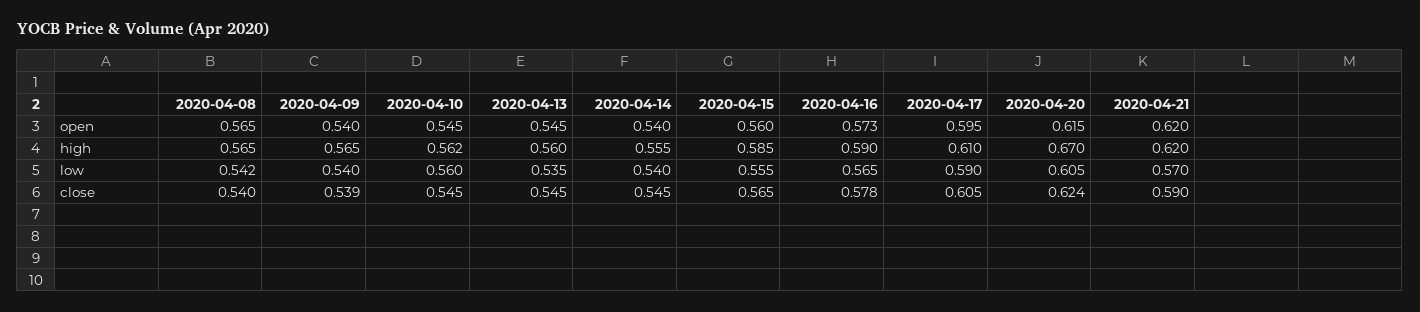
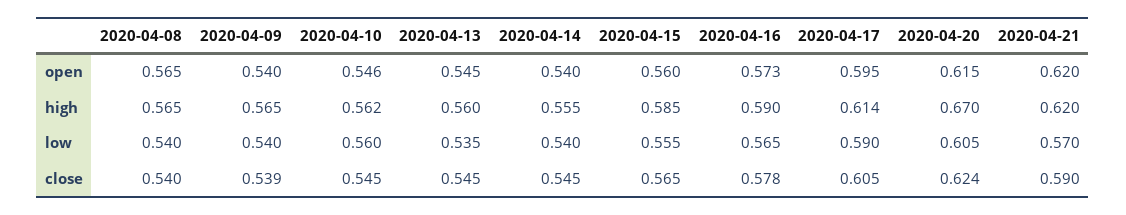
2020-04-10, open: 0.545 -> 0.546
2020-04-17, high: 0.61 -> 0.614
2020-04-08, low: 0.542 -> 0.54

